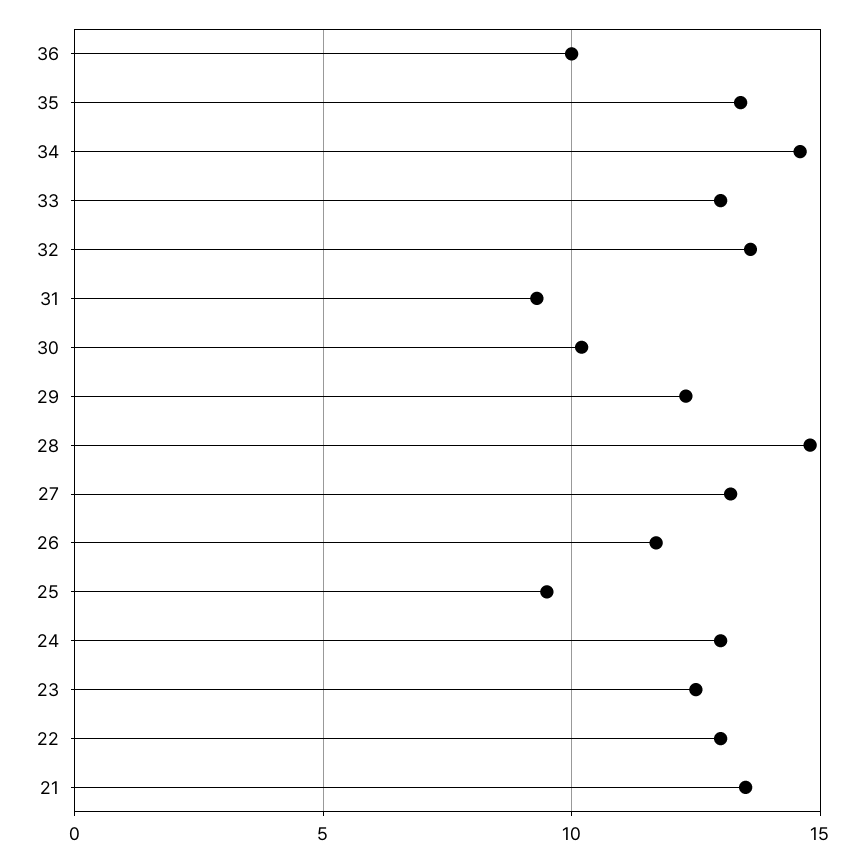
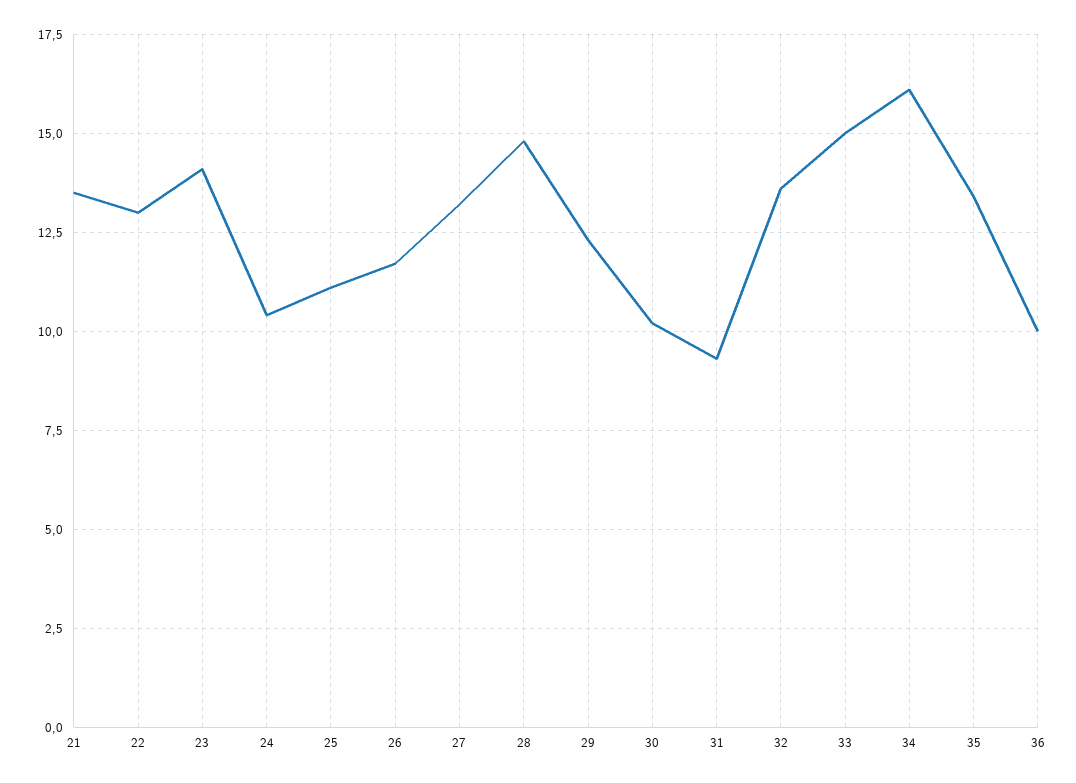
34: 14.5 -> 16
33: 13 -> 15
25: 9.5 -> 11
24: 13 -> 10.5
23: 12.5 -> 14

